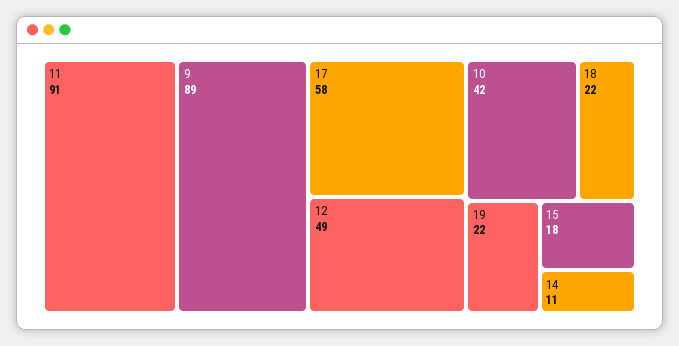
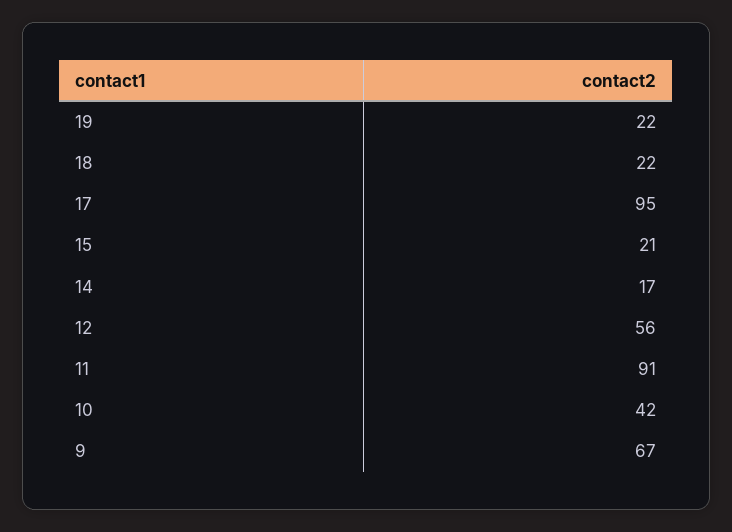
9: 89 -> 67
17: 58 -> 95
12: 49 -> 56
15: 18 -> 21
14: 11 -> 17

